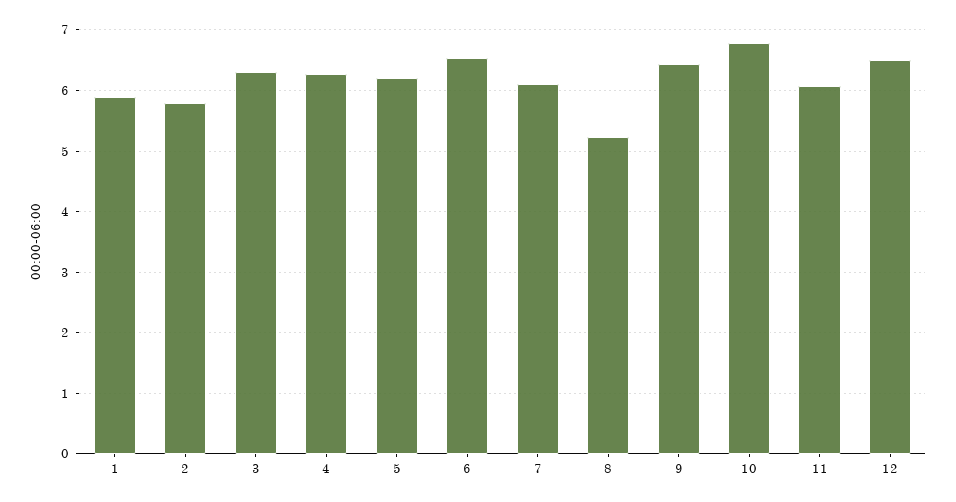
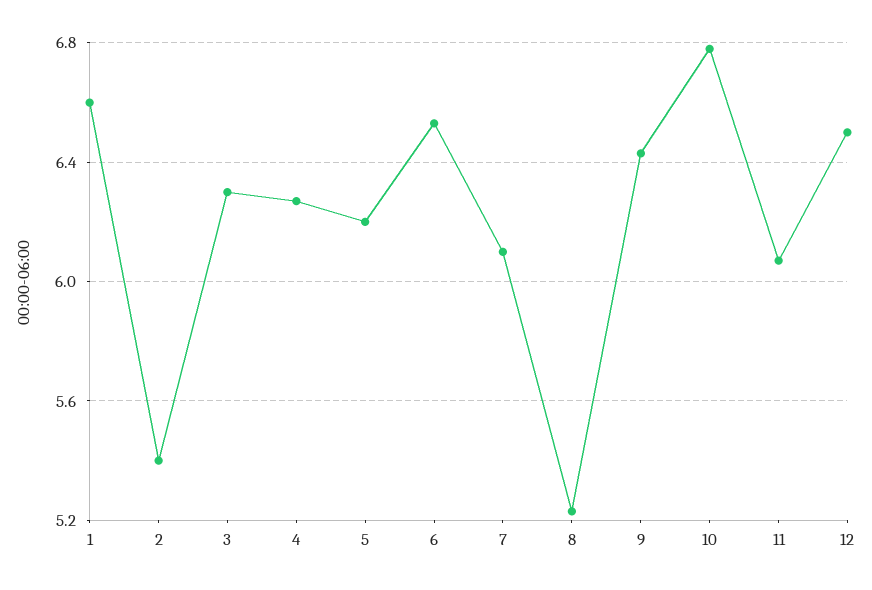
1: 5.9 -> 6.6
2: 5.8 -> 5.4

